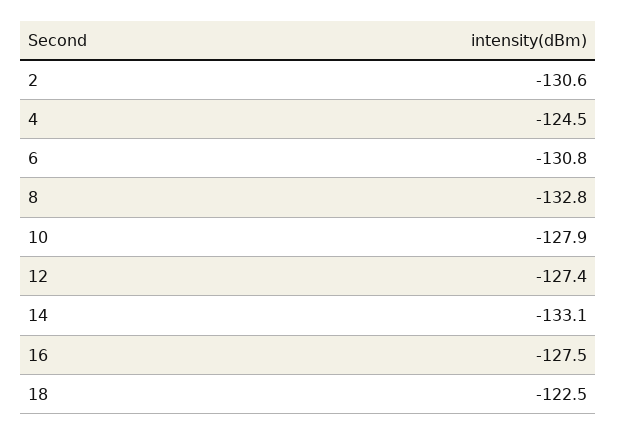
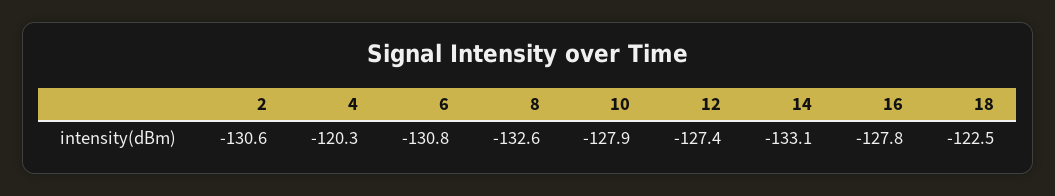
4: -124.5 -> -120.3
8: -132.8 -> -132.6
16: -127.5 -> -127.8

